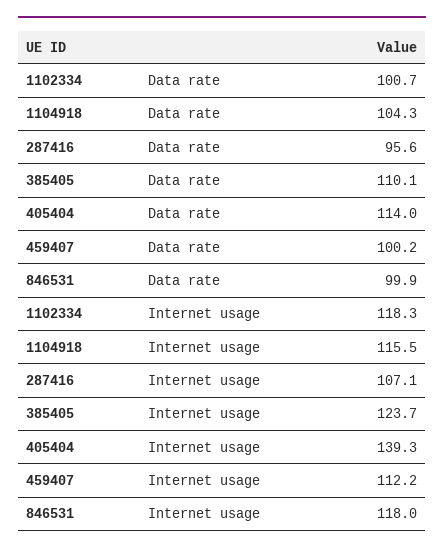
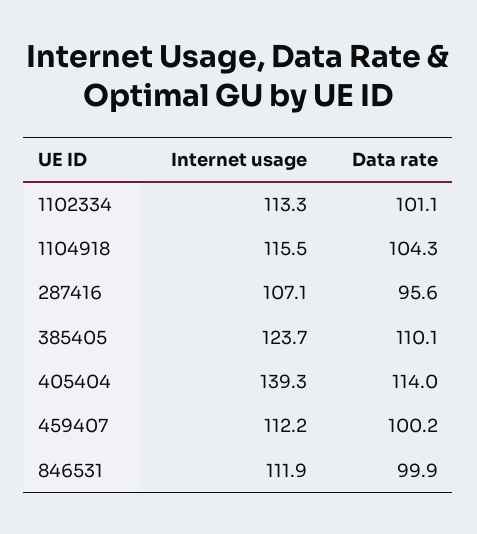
1102334, Data rate: 100.7 -> 101.1
1102334, Internet usage: 118.3 -> 113.3
846531, Internet usage: 118 -> 111.9

